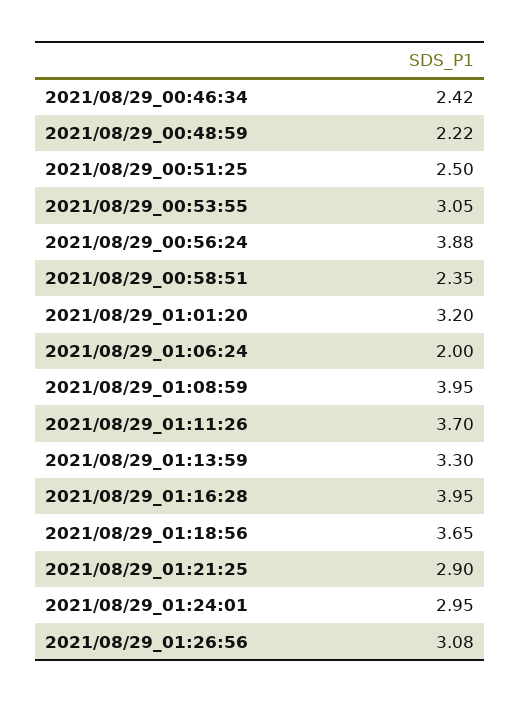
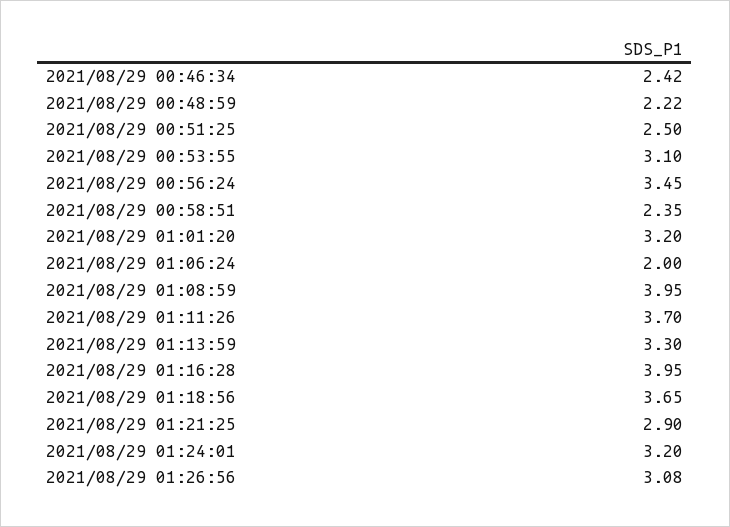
2021/08/29_00:53:55: 3.05 -> 3.1
2021/08/29_00:56:24: 3.88 -> 3.45
2021/08/29_01:24:01: 2.95 -> 3.2

